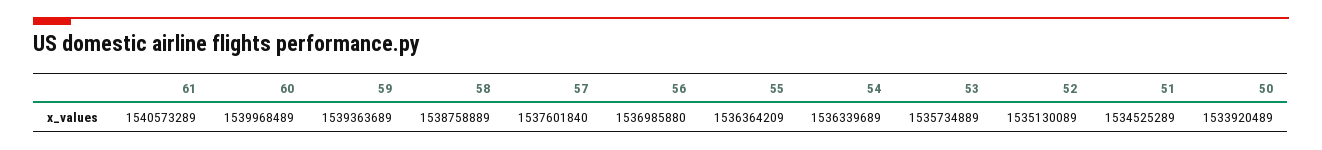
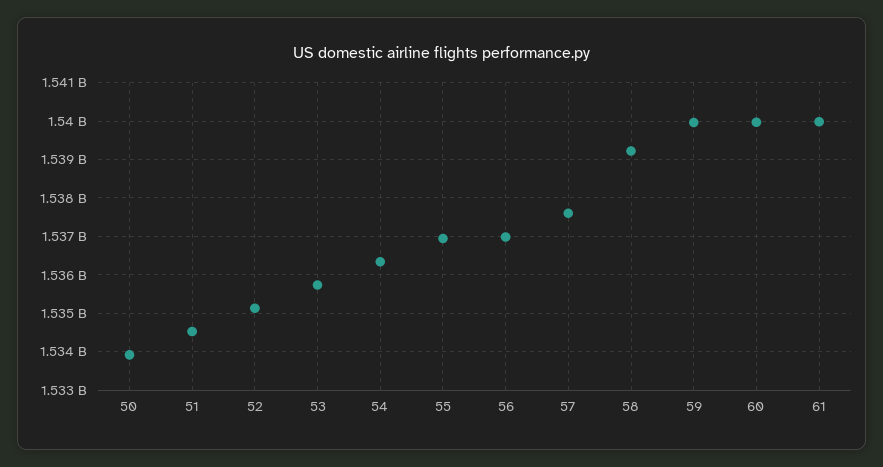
61: 1540573289 -> 1540000000
59: 1539363689 -> 1540000000
58: 1538758889 -> 1539200000
55: 1536364209 -> 1537000000

